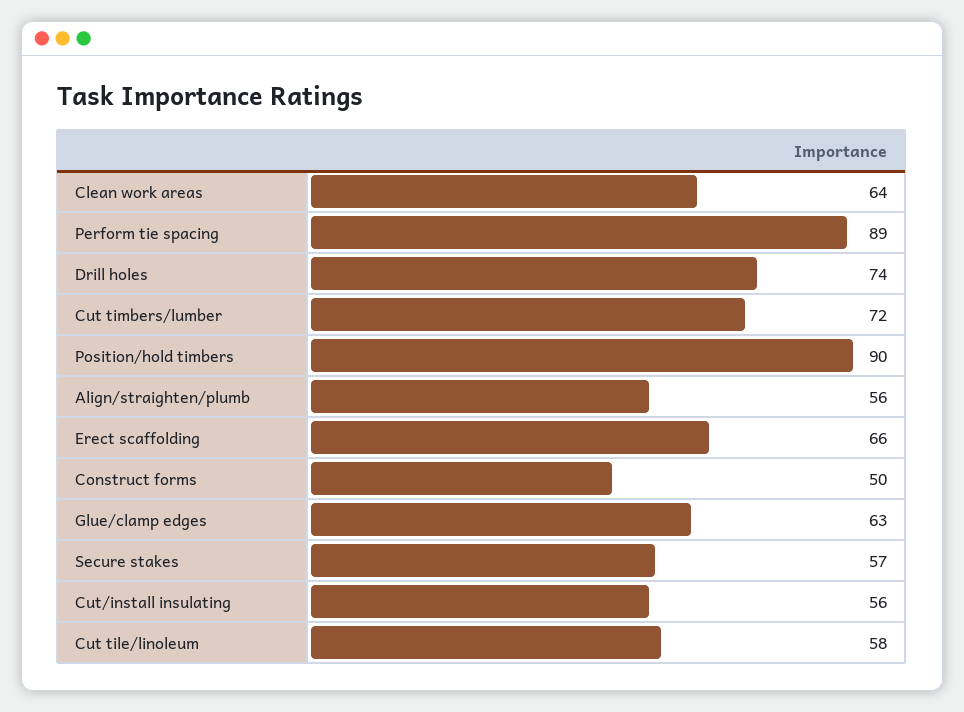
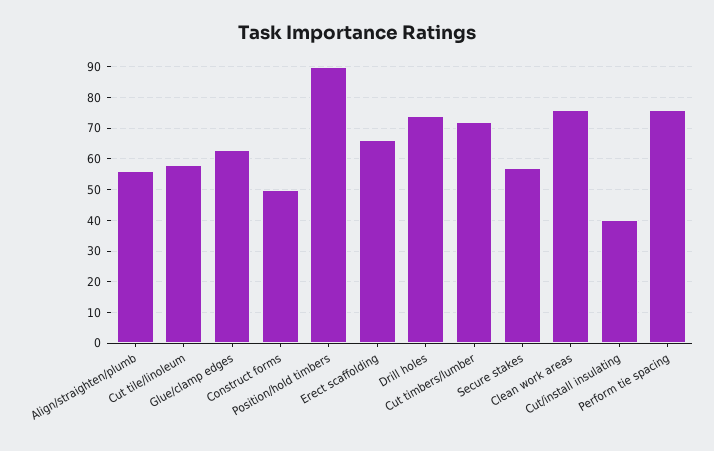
Clean work areas: 64 -> 75
Perform tie spacing: 89 -> 75
Cut/install insulating: 56 -> 40

